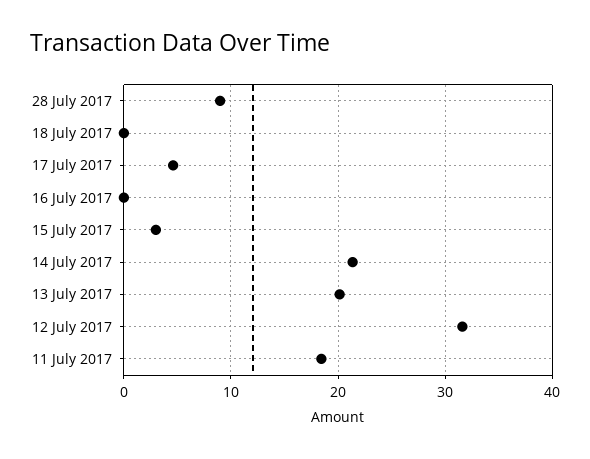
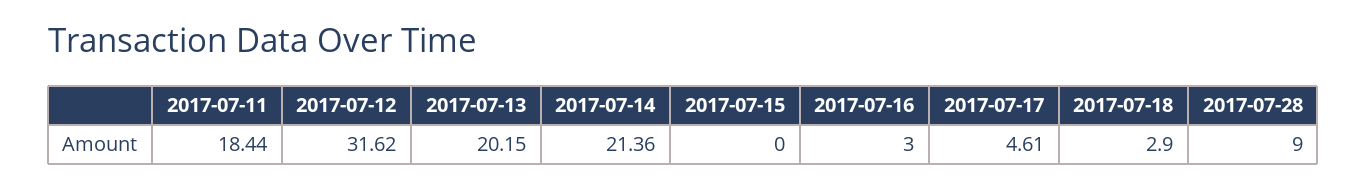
18 July 2017: 0 -> 2.9
16 July 2017: 0 -> 3
15 July 2017: 3 -> 0

